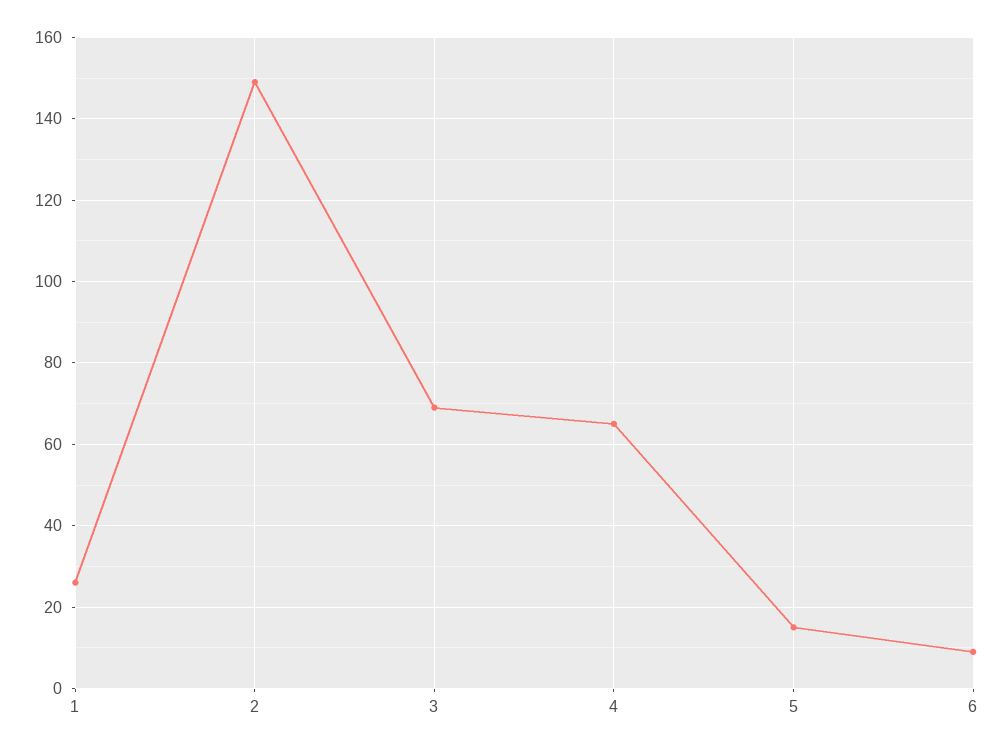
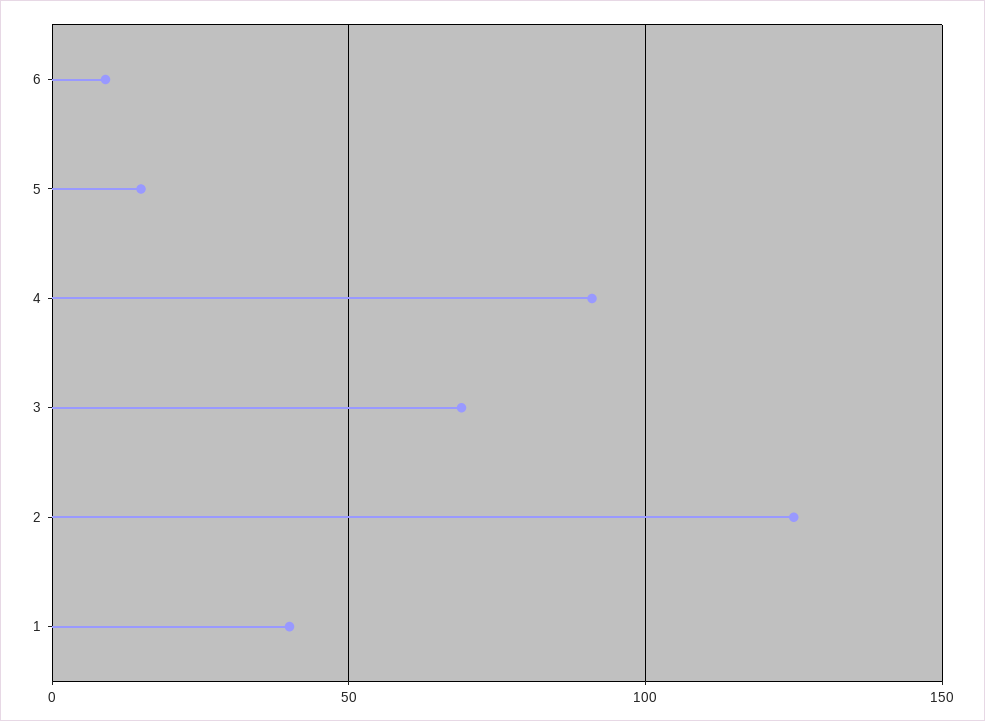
1: 25 -> 40
2: 150 -> 125
4: 65 -> 90

